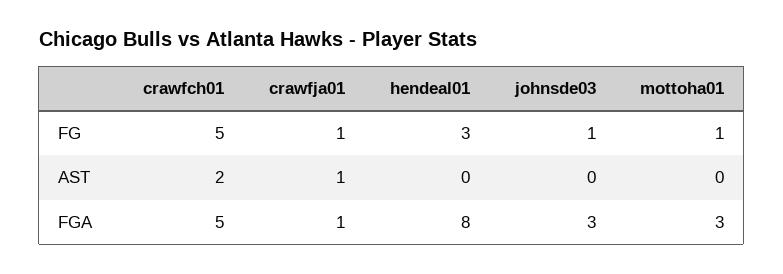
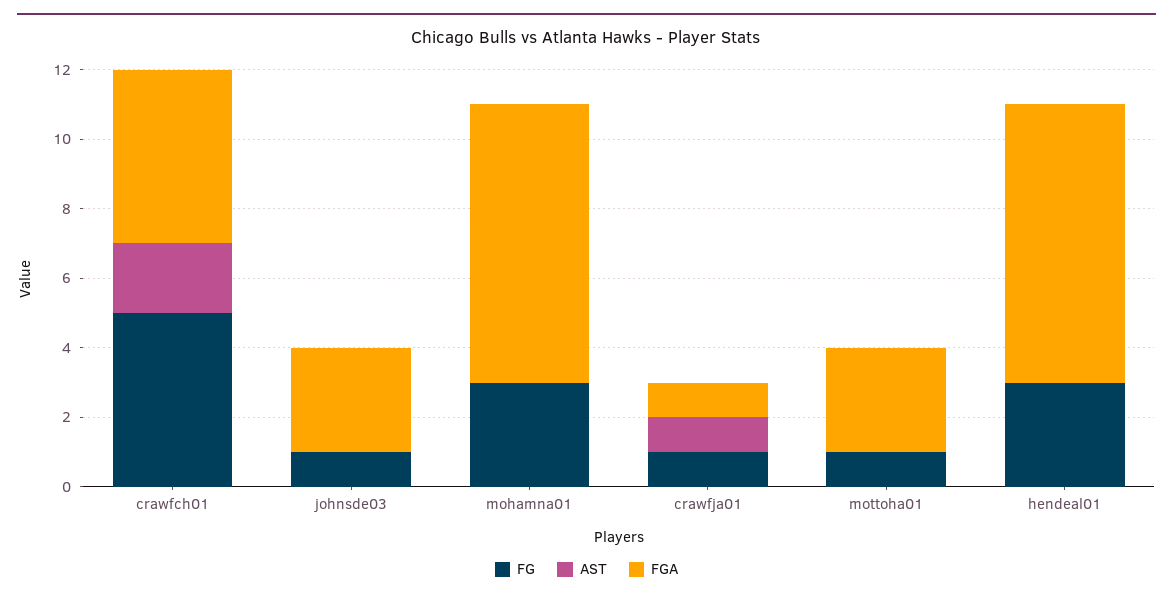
FG, mohamna01: none -> 3
AST, mohamna01: none -> 0
FGA, mohamna01: none -> 8

